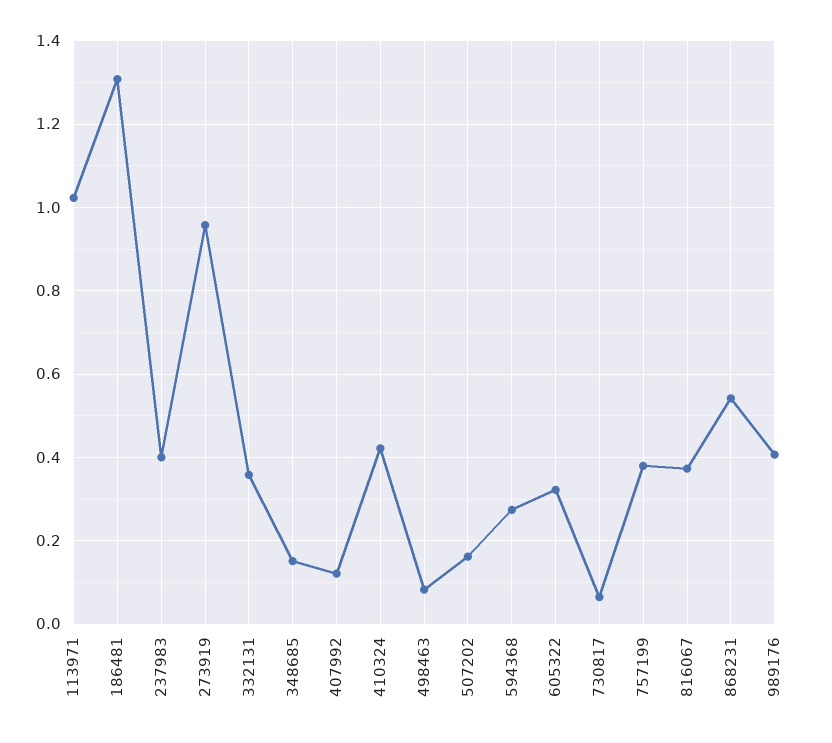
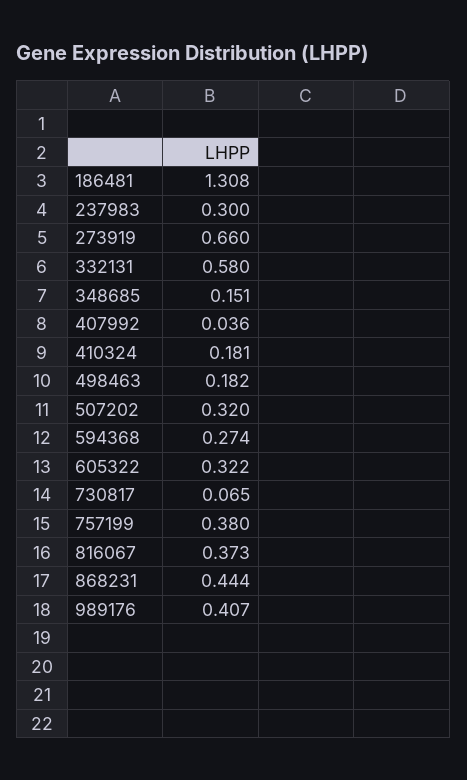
113971: 1.02 -> none
237983: 0.4 -> 0.3
273919: 0.96 -> 0.66
332131: 0.36 -> 0.58
407992: 0.12 -> 0.036
410324: 0.42 -> 0.181
498463: 0.08 -> 0.182
507202: 0.16 -> 0.32
868231: 0.54 -> 0.444

